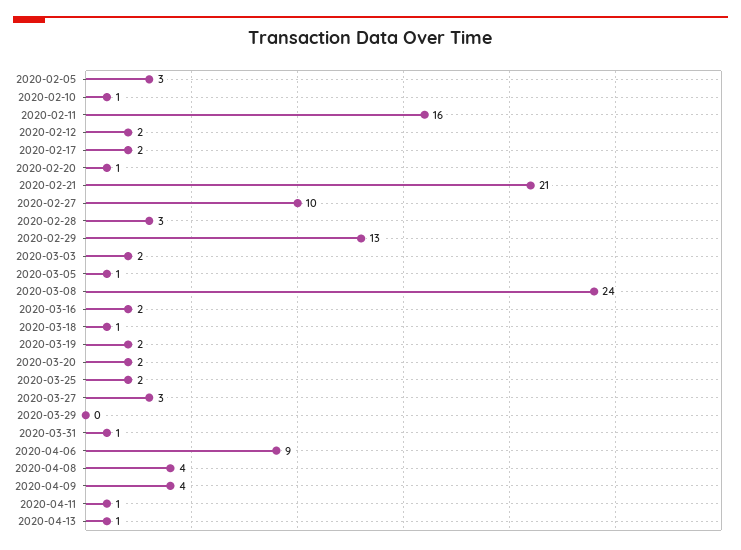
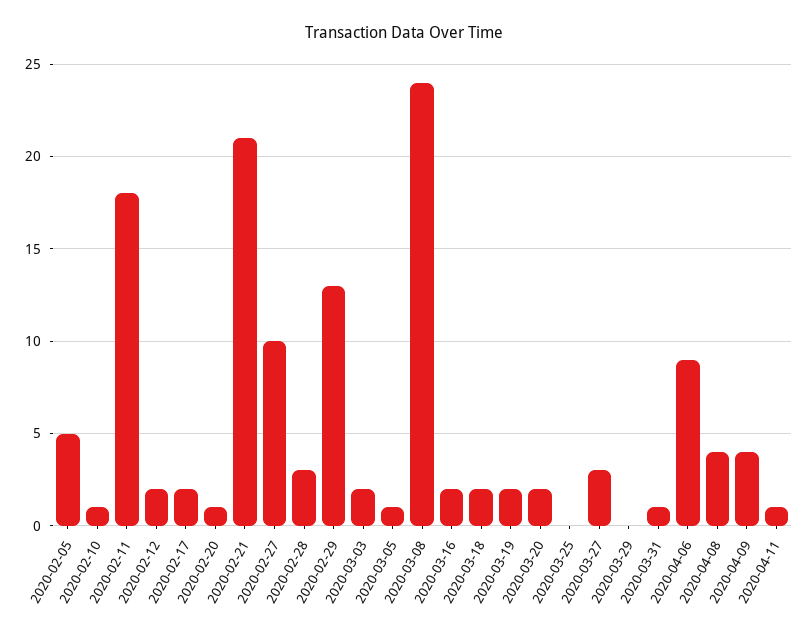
2020-02-05: 3 -> 5
2020-02-11: 16 -> 18
2020-03-18: 1 -> 2
2020-03-25: 2 -> 0
2020-04-13: 1 -> none

